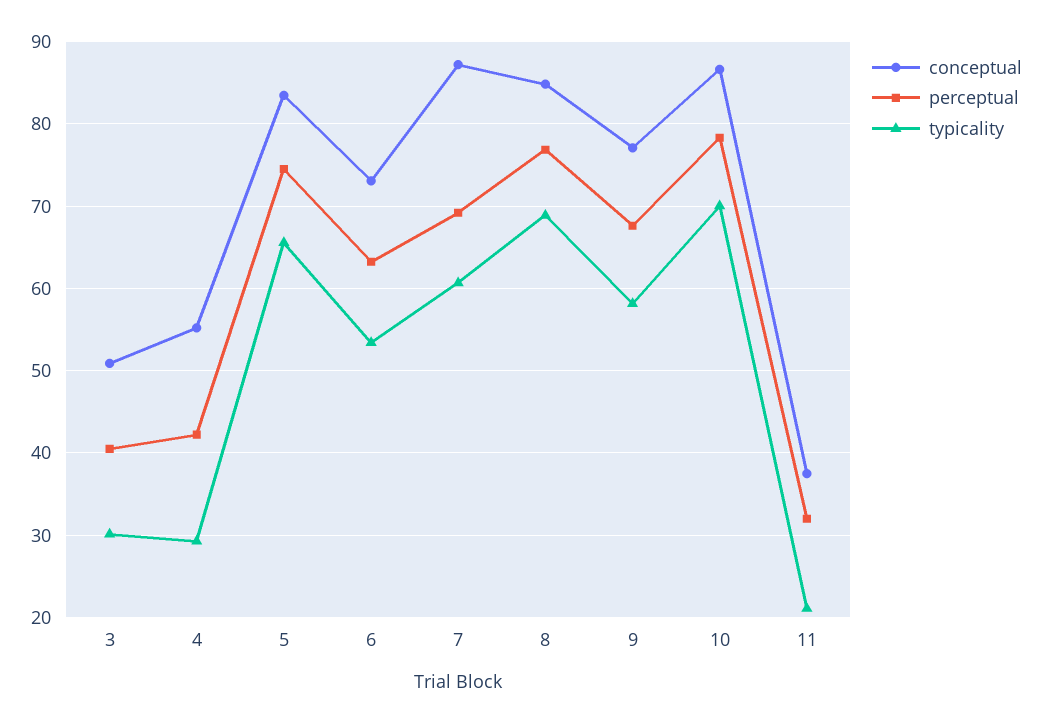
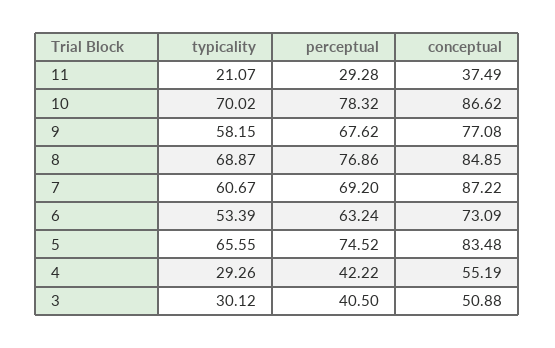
perceptual, 11: 32 -> 29.28

